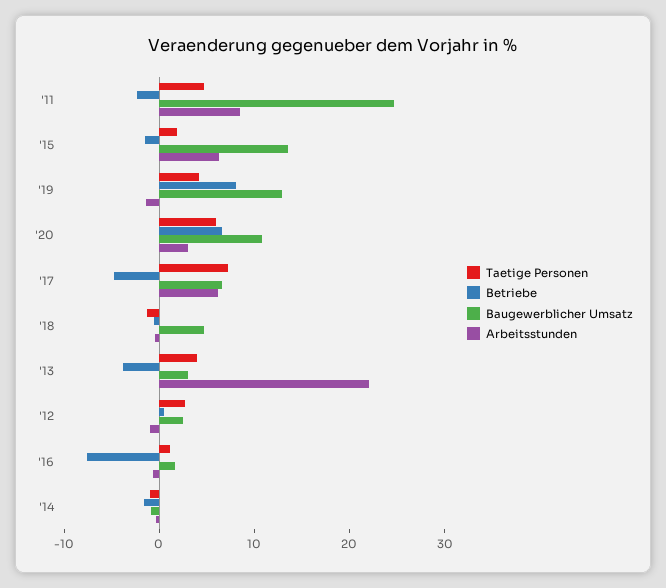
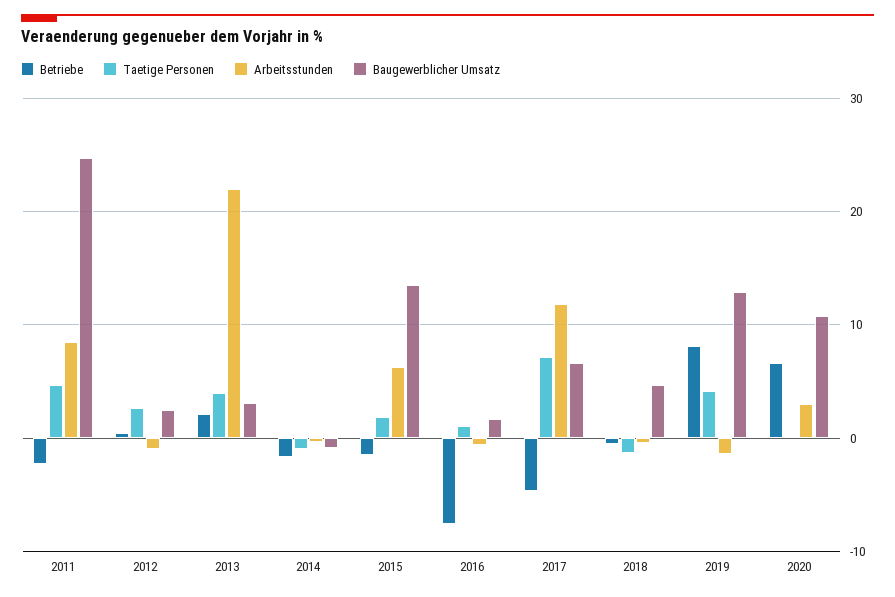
Taetige Personen, '20: 6 -> 0
Arbeitsstunden, '17: 6 -> 12
Betriebe, '13: -4 -> 2

